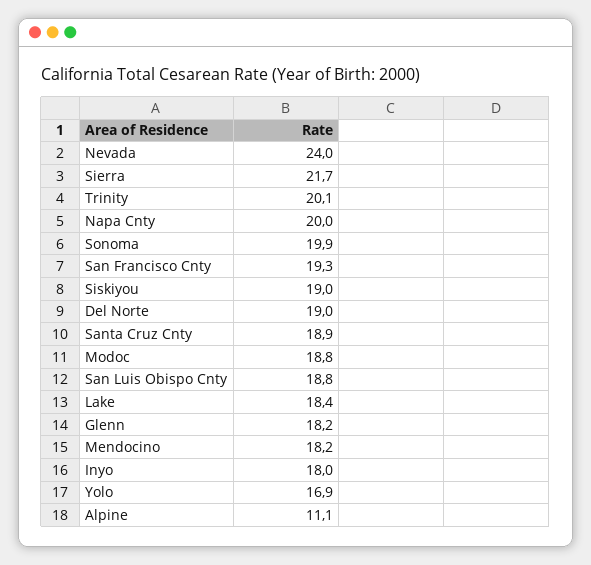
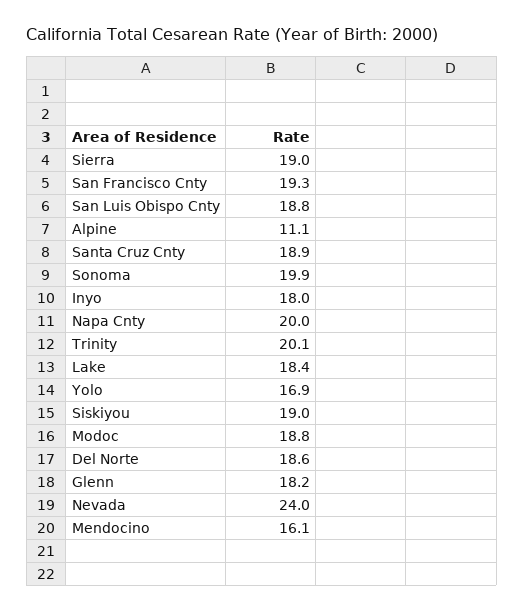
Sierra: 21.7 -> 19
Del Norte: 19 -> 18.6
Mendocino: 18.2 -> 16.1

